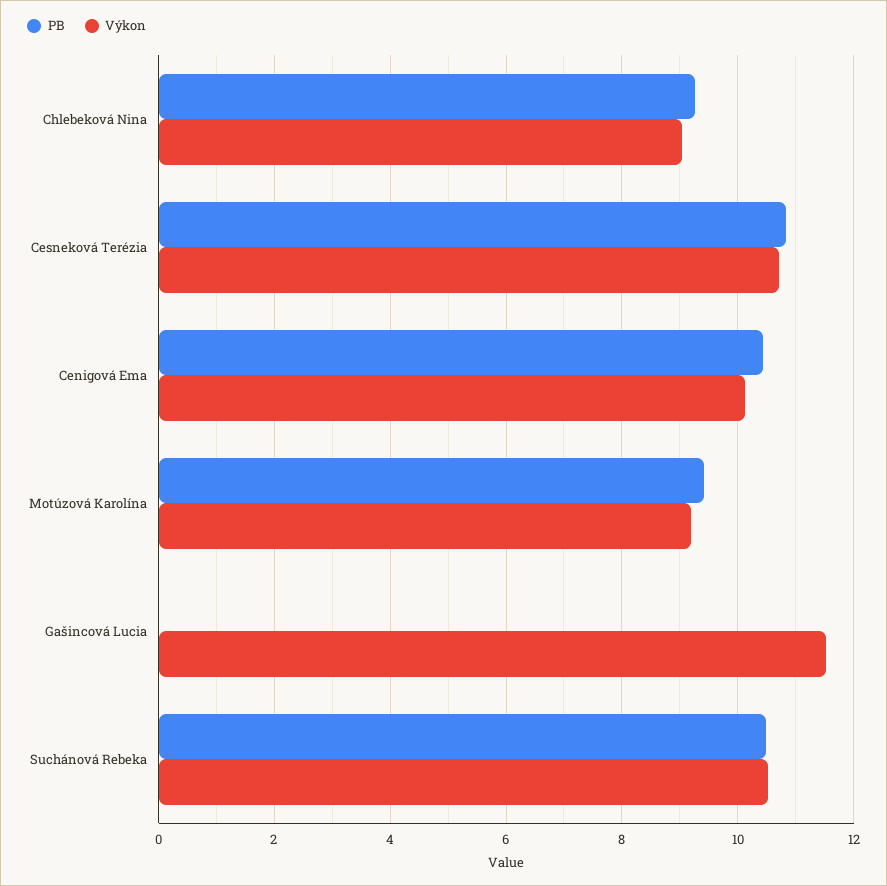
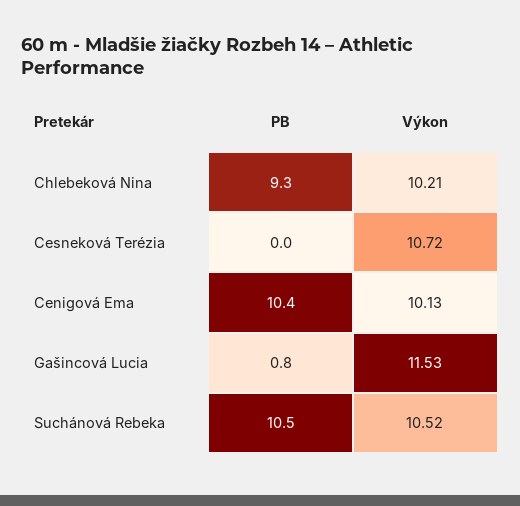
Výkon, Chlebeková Nina: 9 -> 10.21
PB, Cesneková Terézia: 10.8 -> 0
PB, Motúzová Karolína: 9.4 -> none
Výkon, Motúzová Karolína: 9.2 -> none
PB, Gašincová Lucia: 0 -> 0.8

